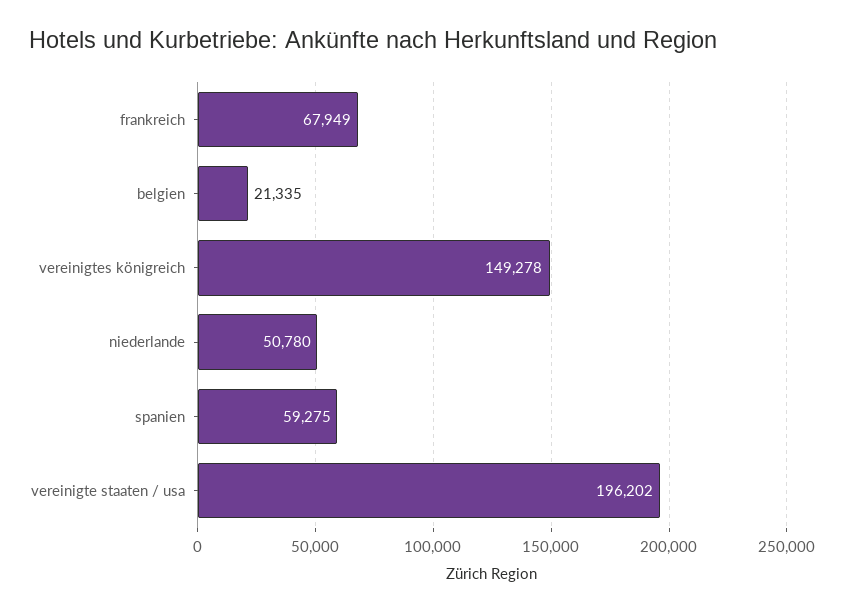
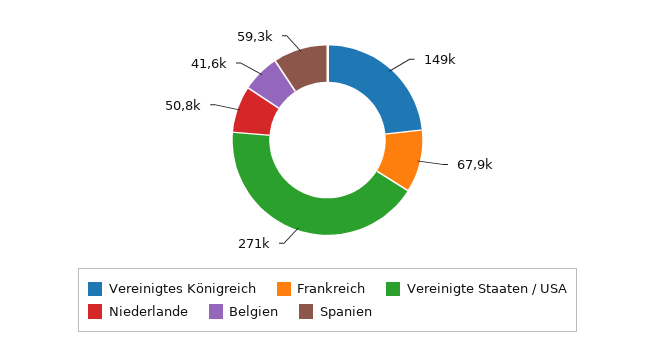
belgien: 21335 -> 41600
vereinigte staaten / usa: 196202 -> 271000

